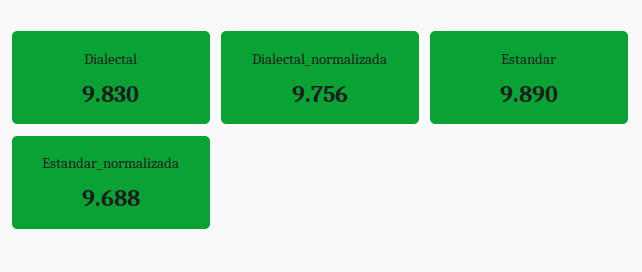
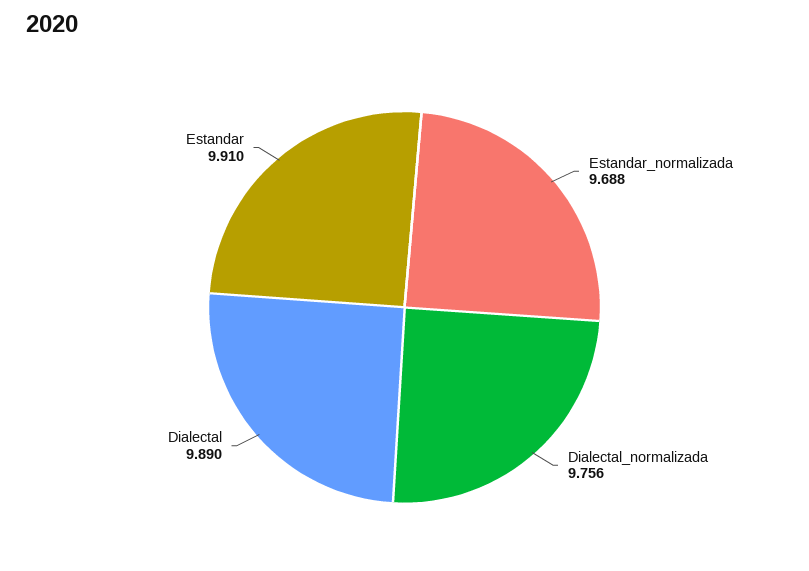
Dialectal: 9.83 -> 9.89
Estandar: 9.89 -> 9.91

